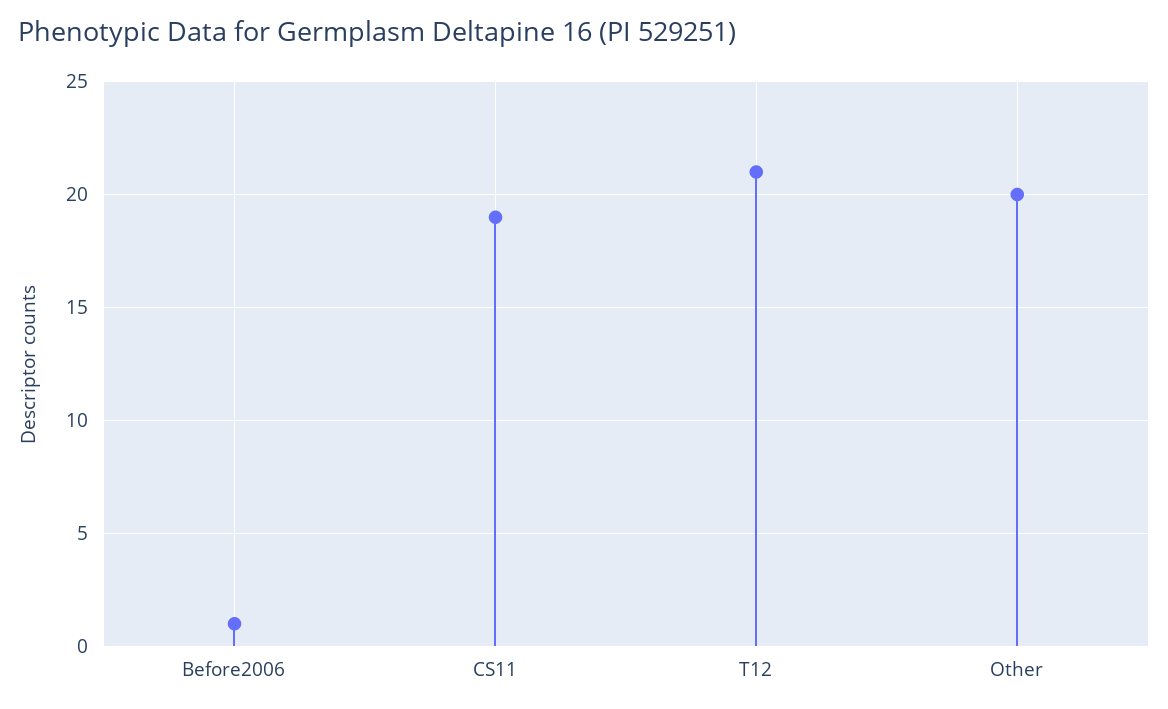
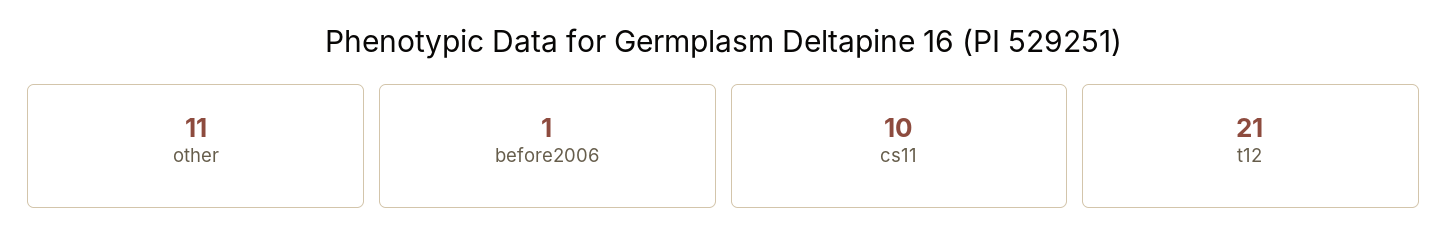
CS11: 19 -> 10
Other: 20 -> 11

